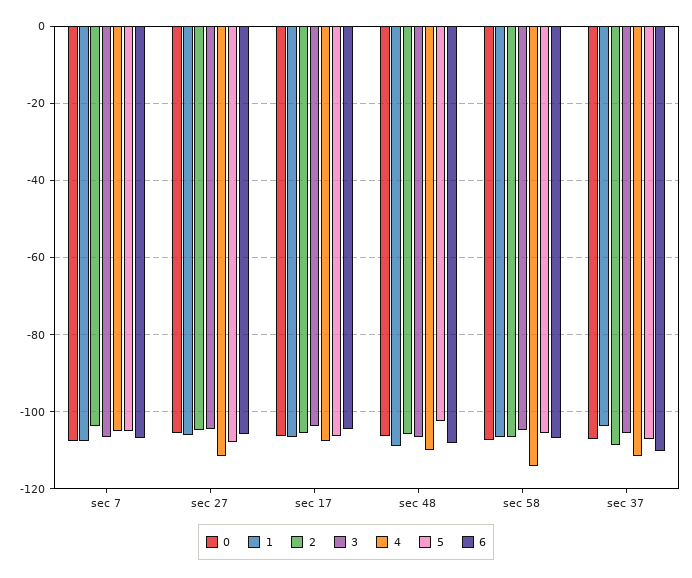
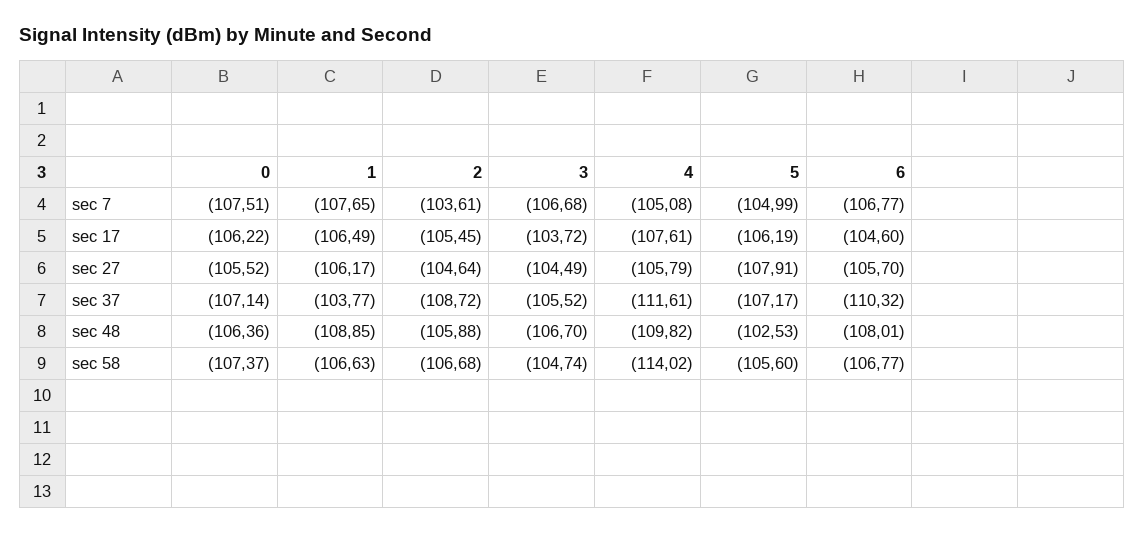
4, sec 27: -112 -> -105.79

